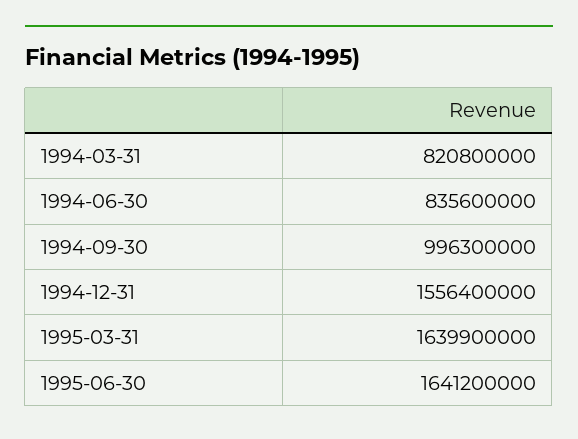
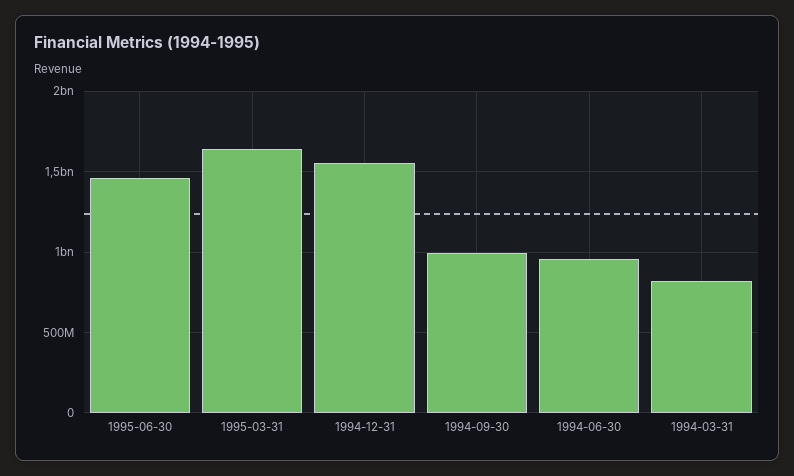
1994-06-30: 835600000 -> 950000000
1995-06-30: 1641200000 -> 1450000000

